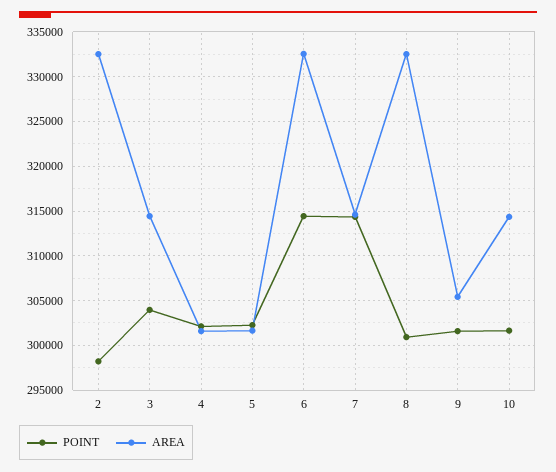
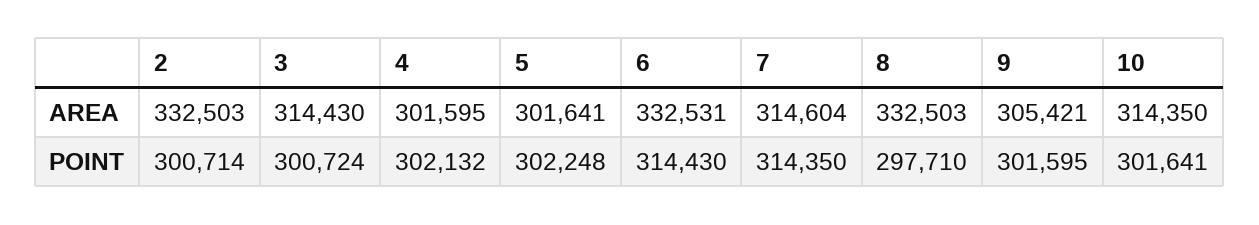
POINT, 2: 298000 -> 300714
POINT, 3: 304000 -> 300724
POINT, 8: 301000 -> 297710

